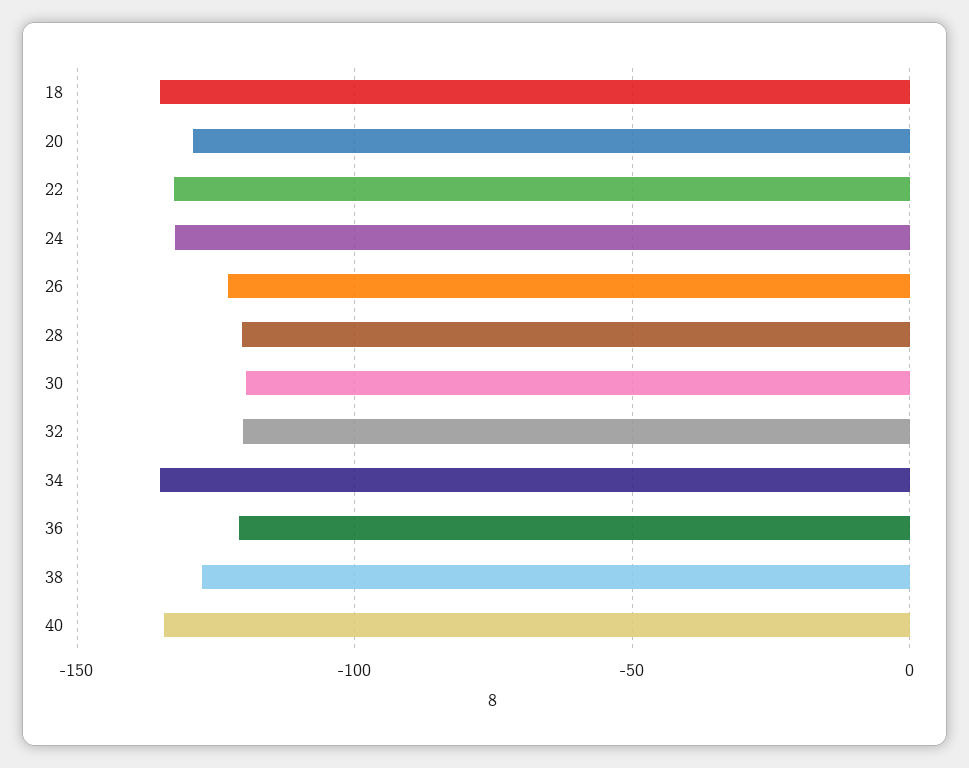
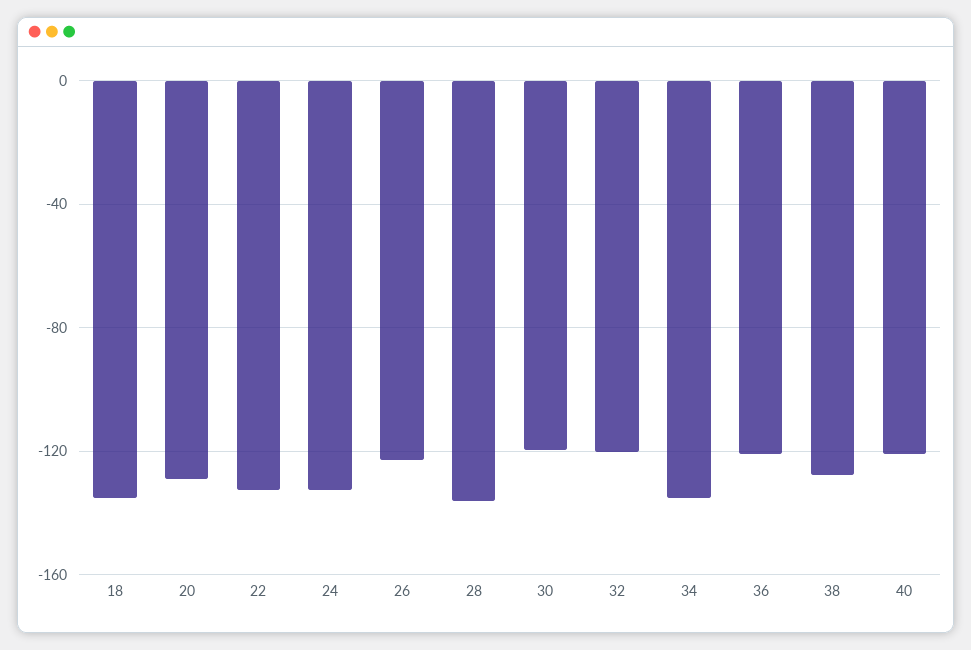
28: -120 -> -135
40: -135 -> -120

